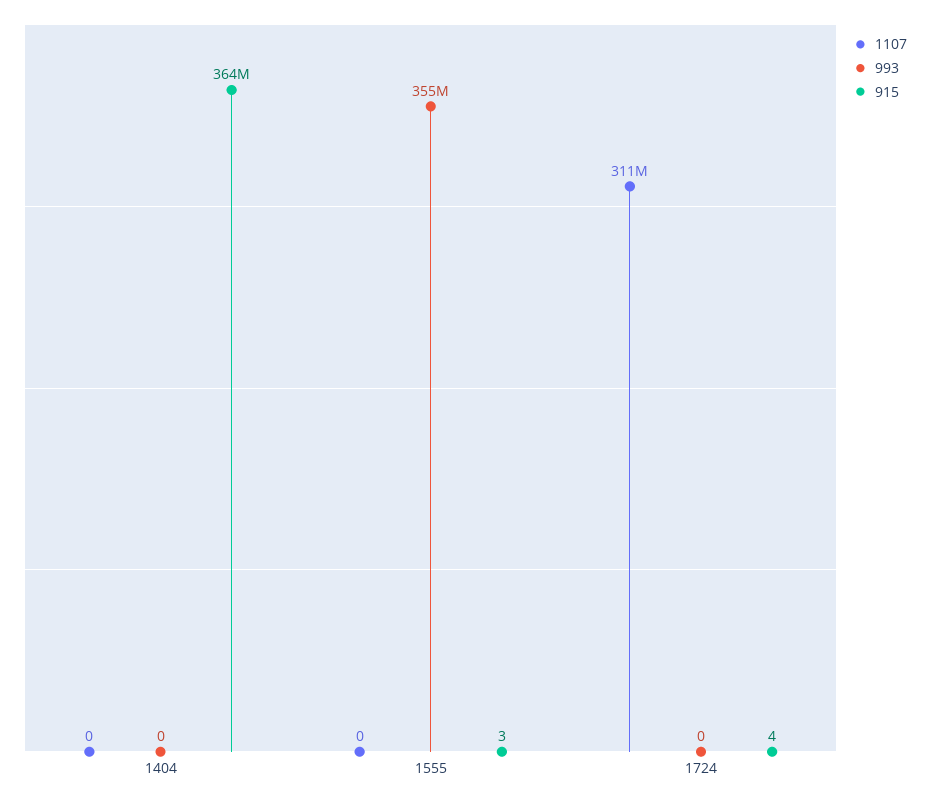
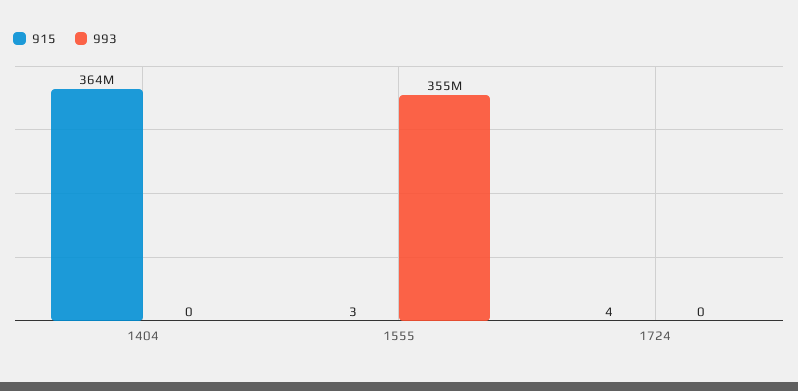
1107, 1404: 0 -> none
1107, 1555: 0 -> none
1107, 1724: 311000000 -> none

